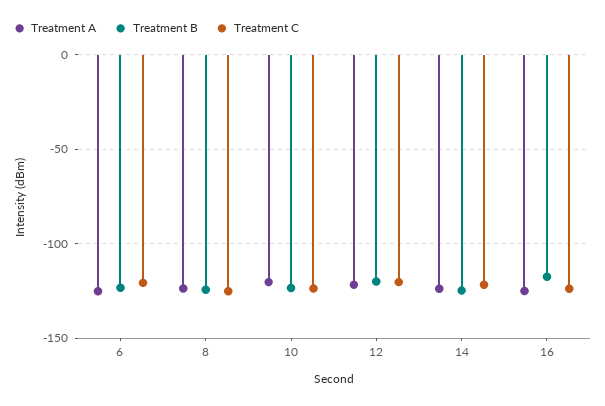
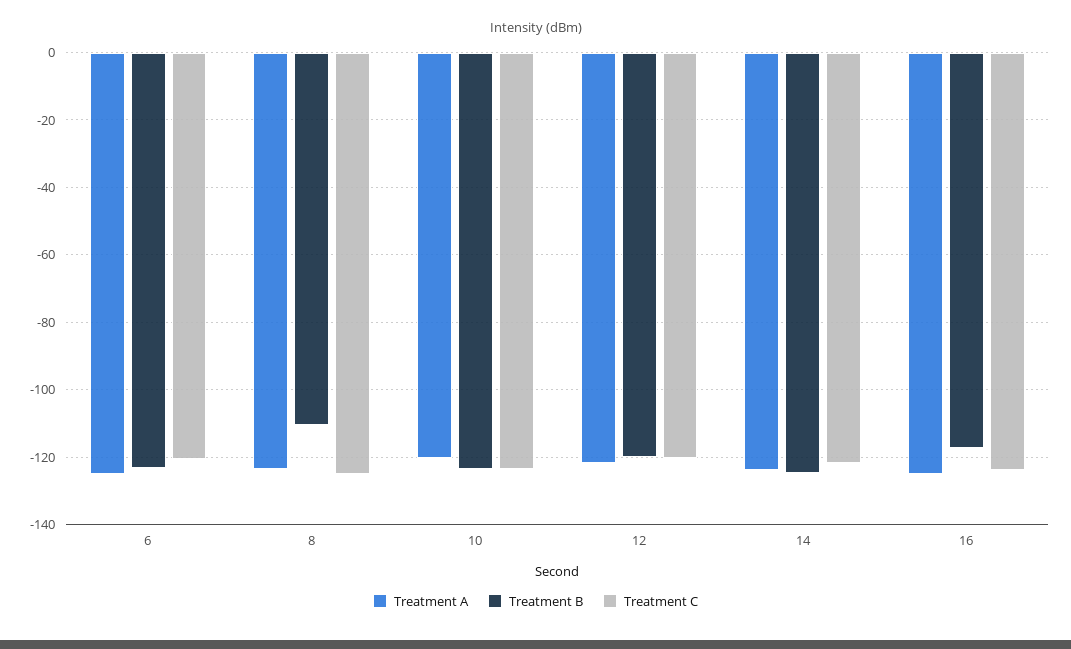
Treatment B, 8: -125 -> -110

